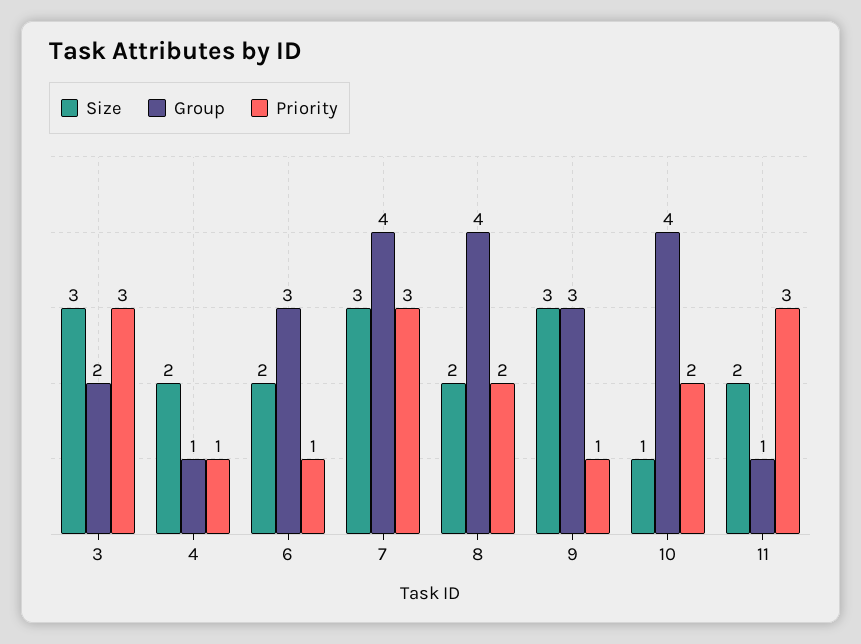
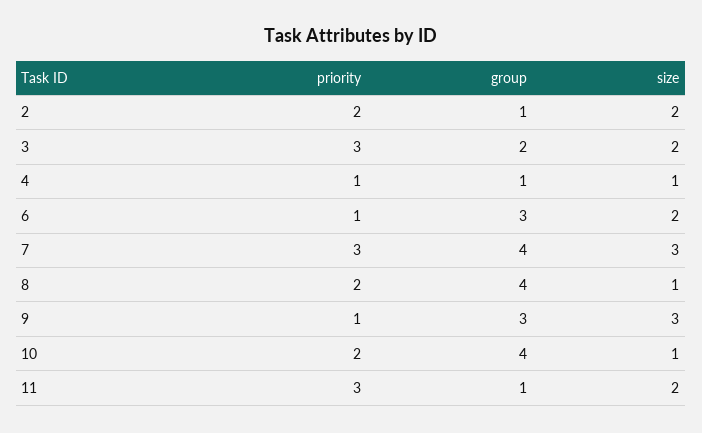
Size, 3: 3 -> 2
Size, 4: 2 -> 1
Size, 8: 2 -> 1
Priority, 2: none -> 2
Group, 2: none -> 1
Size, 2: none -> 2

